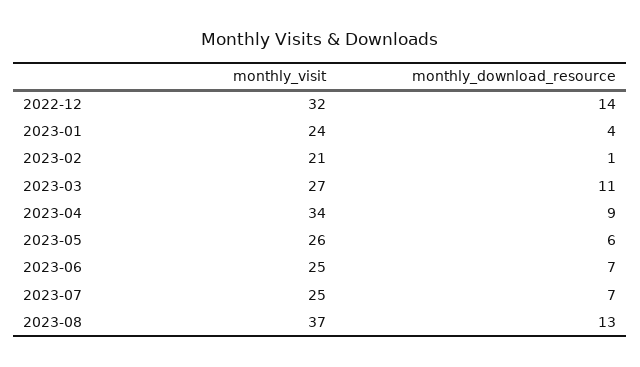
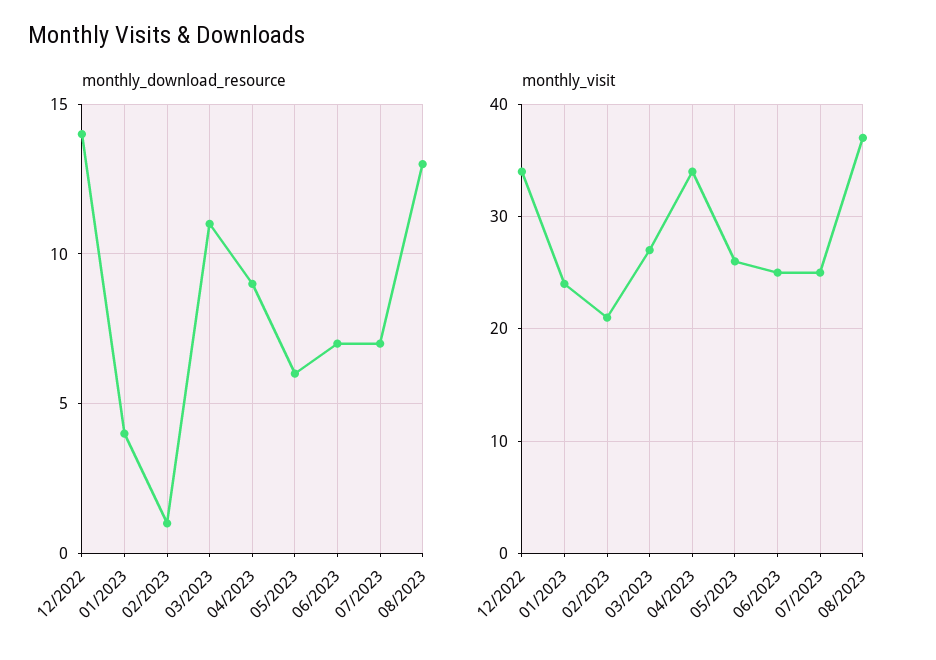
monthly_visit, 2022-12: 32 -> 34

